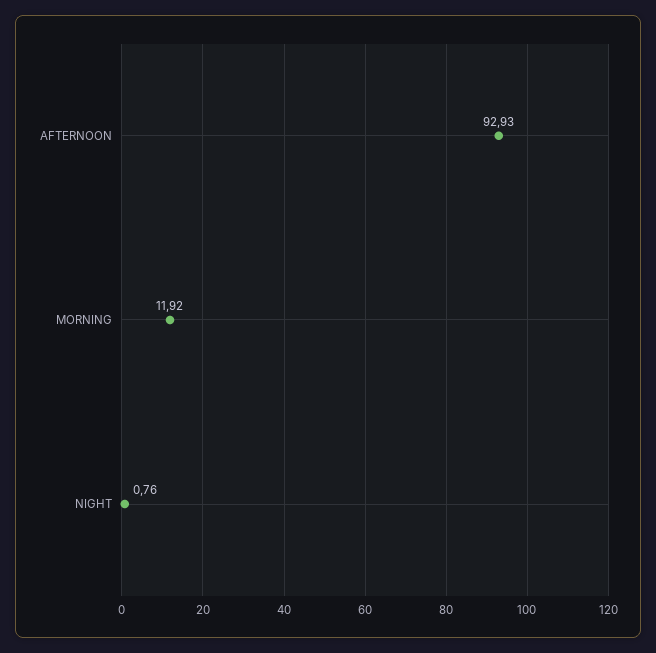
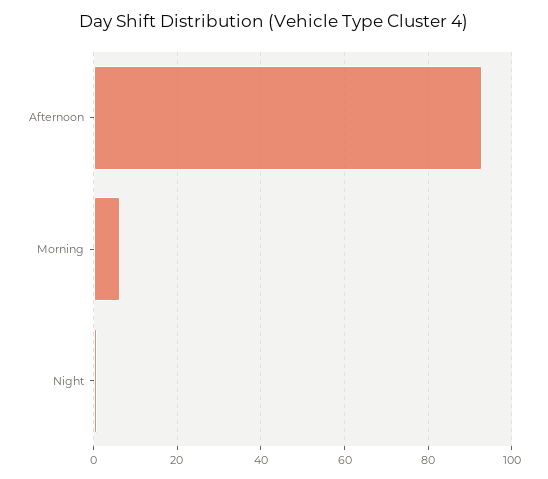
MORNING: 11.92 -> 6

